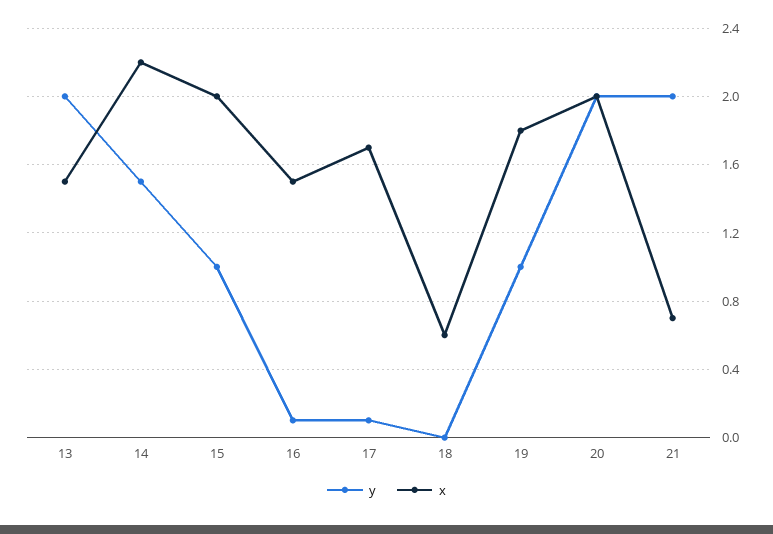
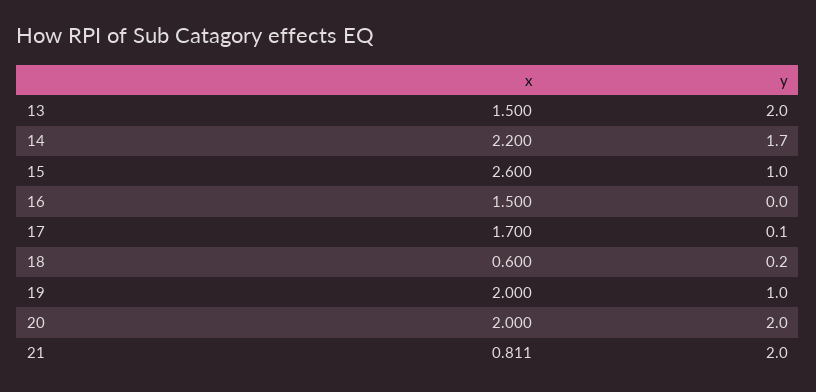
y, 14: 1.5 -> 1.7
x, 15: 2 -> 2.6
y, 16: 0.1 -> 0
y, 18: 0 -> 0.2
x, 19: 1.8 -> 2
x, 21: 0.7 -> 0.811

